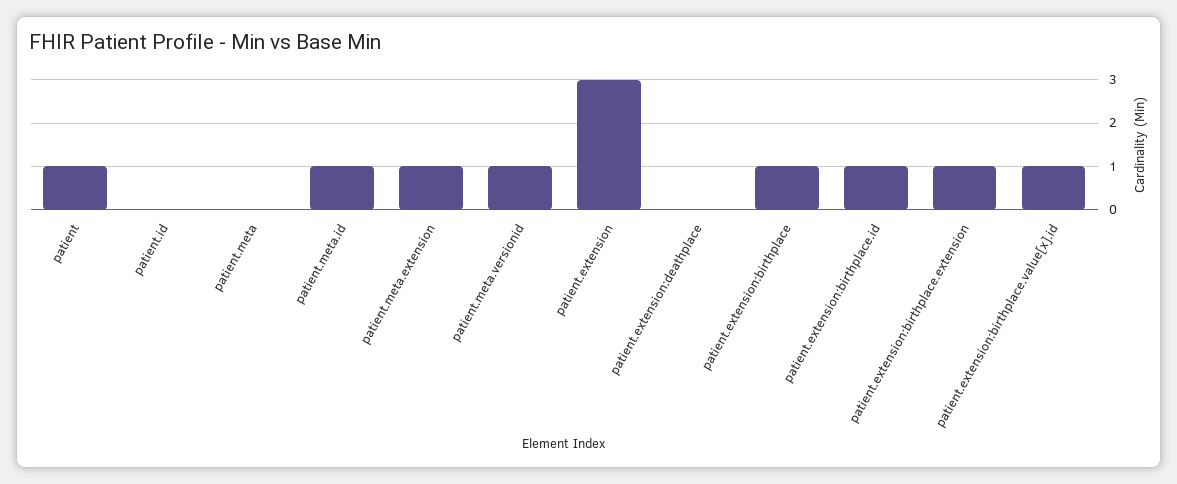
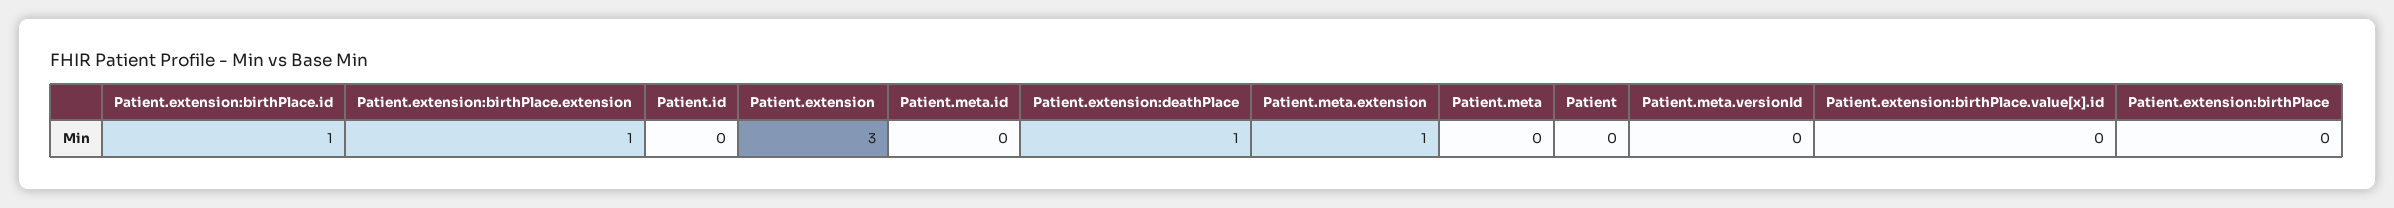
patient: 1 -> 0
patient.meta.id: 1 -> 0
patient.meta.versionid: 1 -> 0
patient.extension:deathplace: 0 -> 1
patient.extension:birthplace: 1 -> 0
patient.extension:birthplace.value[x].id: 1 -> 0

